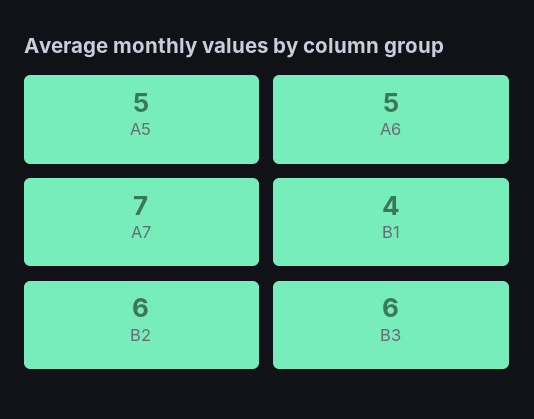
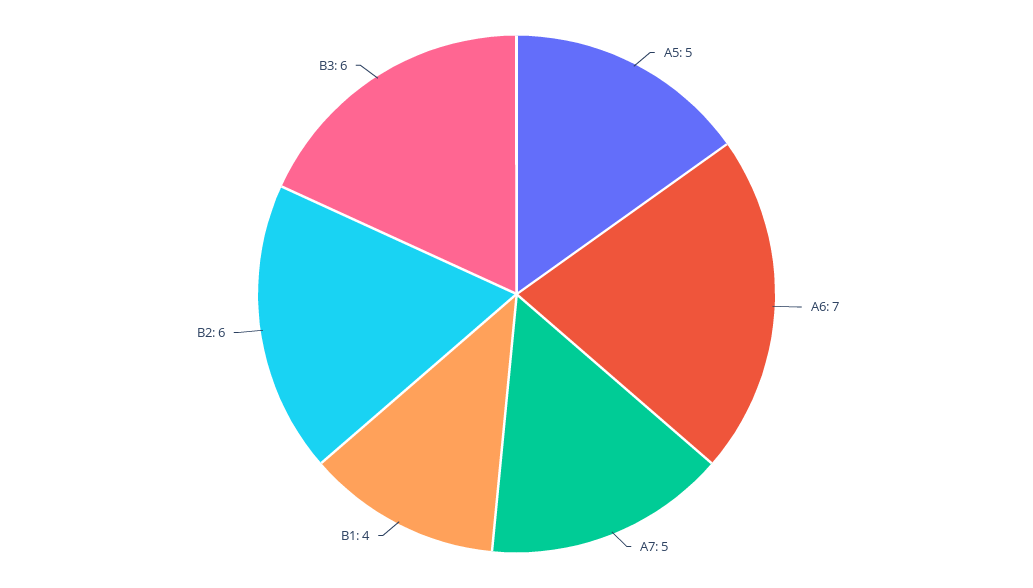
A6: 5 -> 7
A7: 7 -> 5

